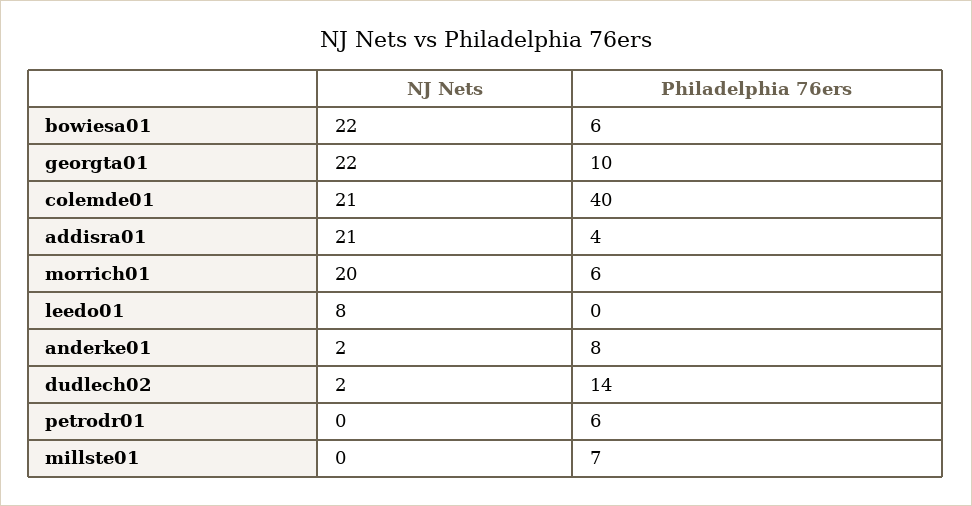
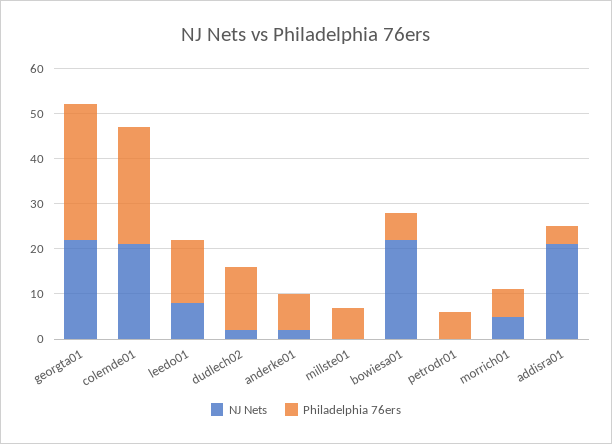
Philadelphia 76ers, georgta01: 10 -> 30
Philadelphia 76ers, colemde01: 40 -> 25
NJ Nets, morrich01: 20 -> 5
Philadelphia 76ers, leedo01: 0 -> 15

